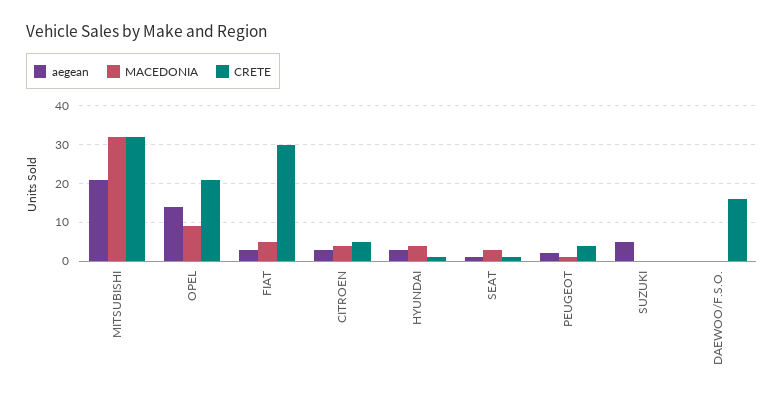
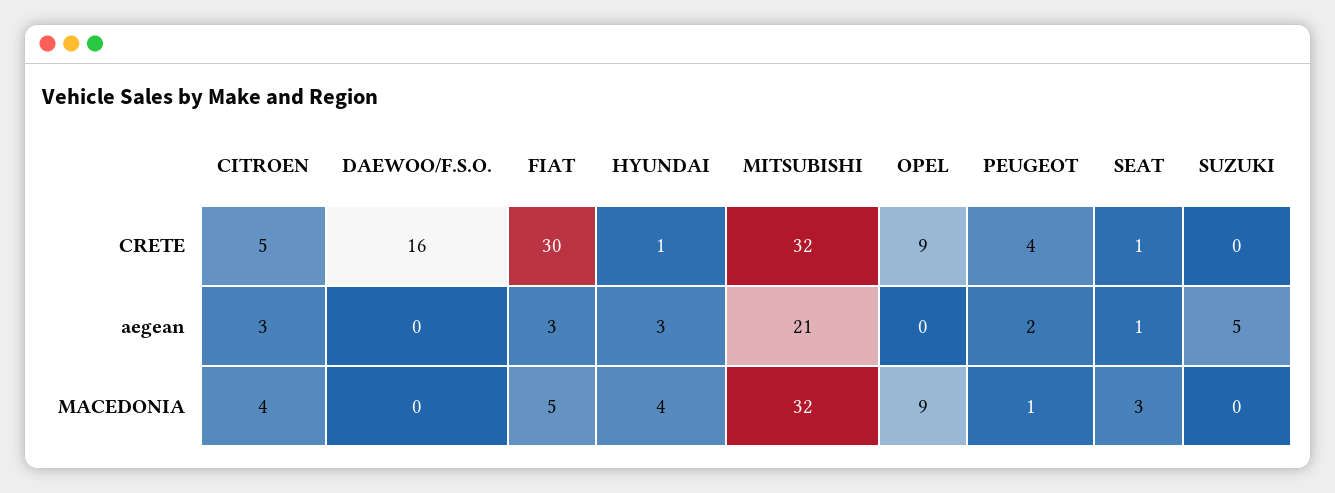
aegean, OPEL: 15 -> 0
CRETE, OPEL: 20 -> 9

